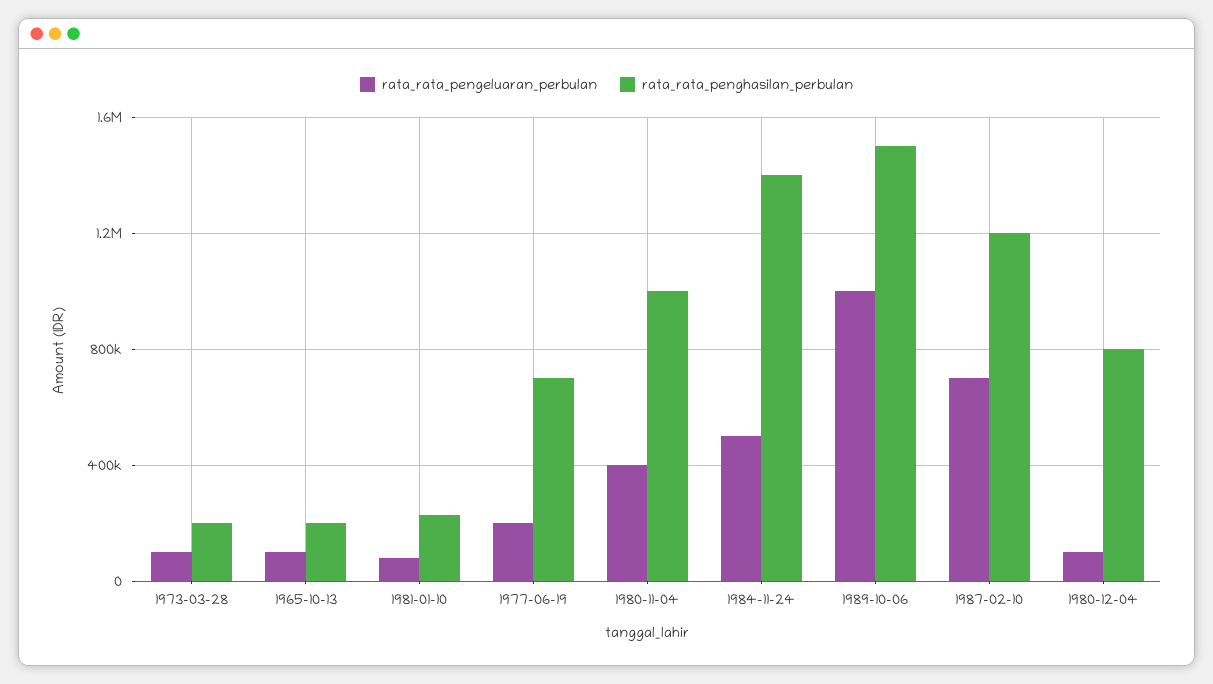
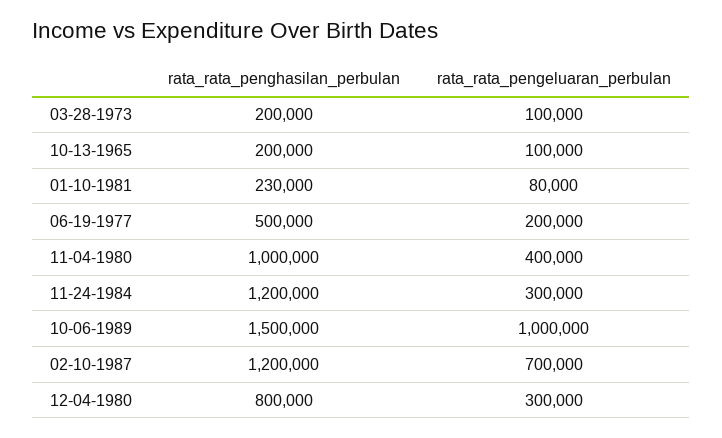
rata_rata_penghasilan_perbulan, 1977-06-19: 700000 -> 500000
rata_rata_pengeluaran_perbulan, 1984-11-24: 500000 -> 300000
rata_rata_penghasilan_perbulan, 1984-11-24: 1400000 -> 1200000
rata_rata_pengeluaran_perbulan, 1980-12-04: 100000 -> 300000

